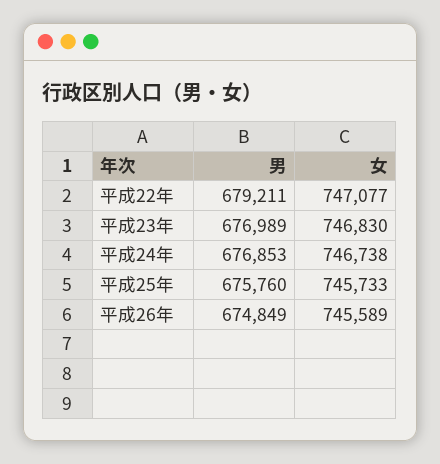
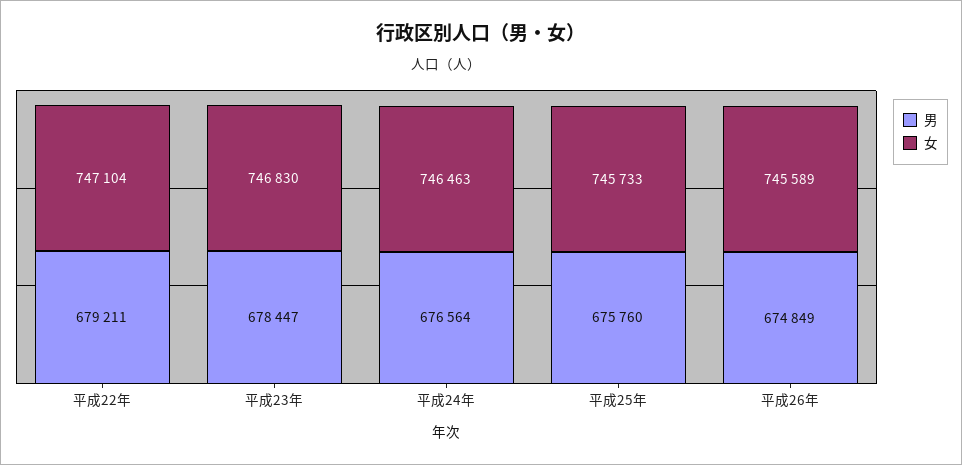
女, 平成22年: 747077 -> 747104
男, 平成23年: 676989 -> 678447
男, 平成24年: 676853 -> 676564
女, 平成24年: 746738 -> 746463

